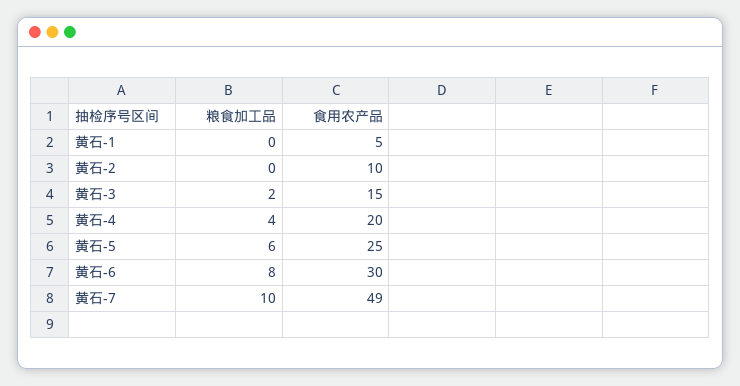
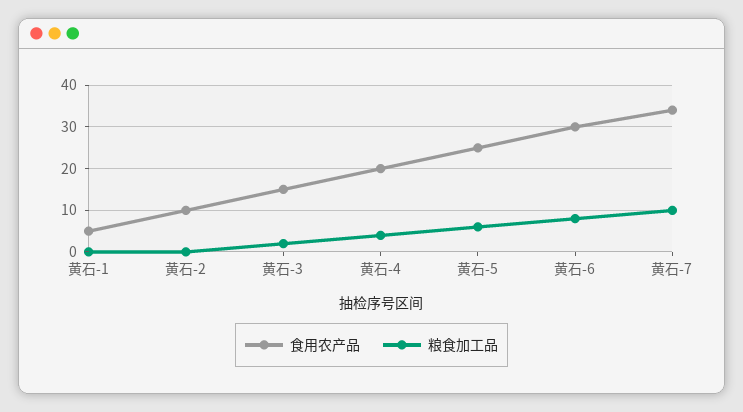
食用农产品, 黄石-7: 49 -> 35

